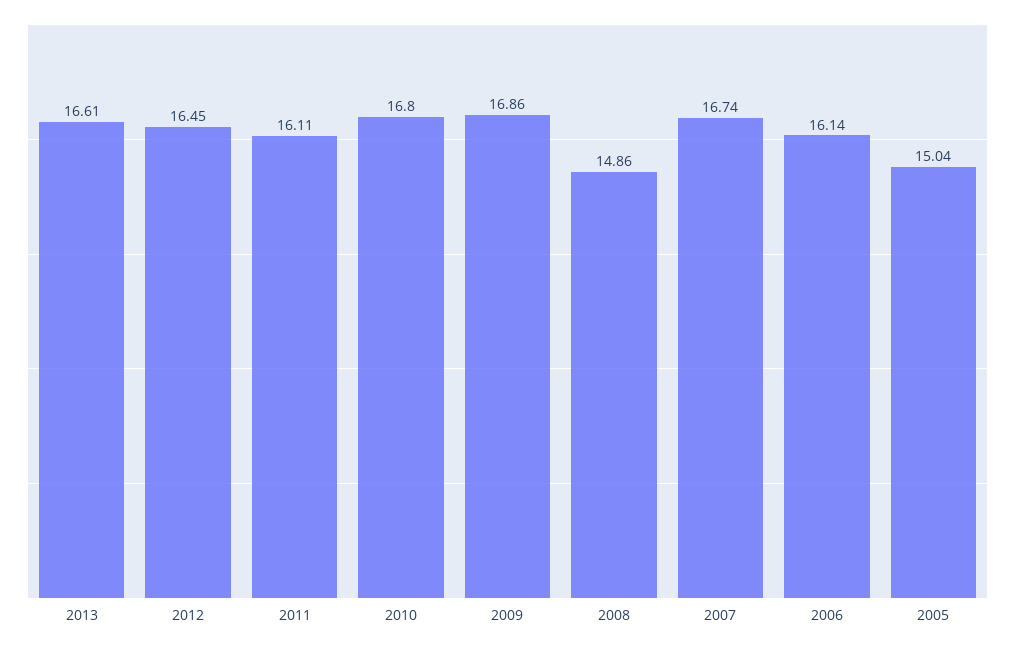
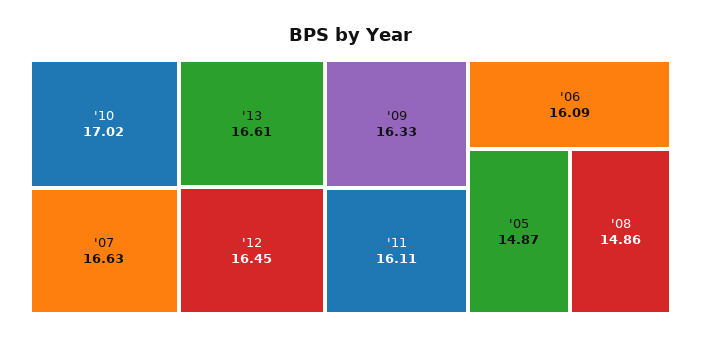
2010: 16.8 -> 17.02
2009: 16.86 -> 16.33
2007: 16.74 -> 16.63
2006: 16.14 -> 16.09
2005: 15.04 -> 14.87

